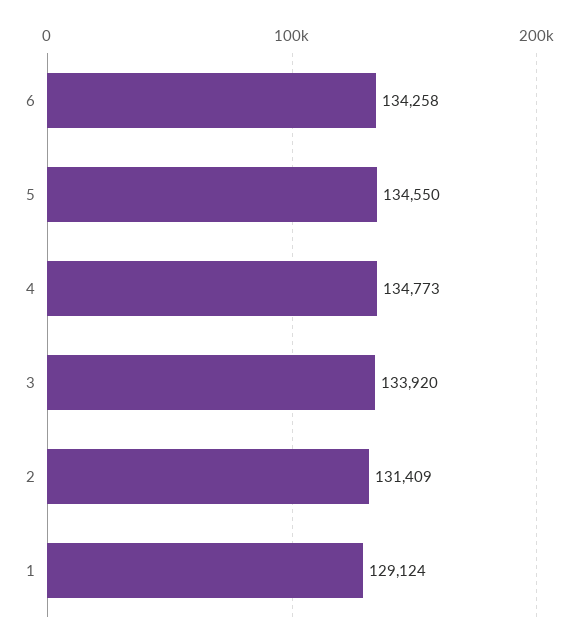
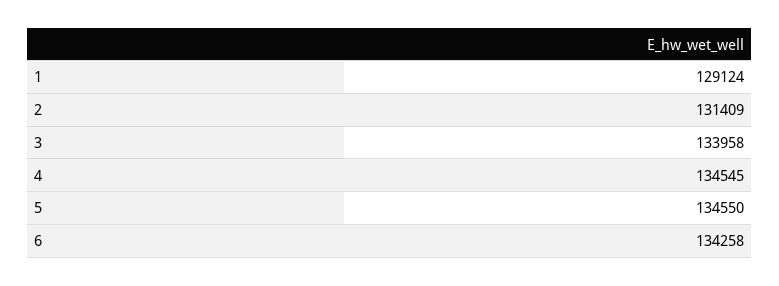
4: 134773 -> 134545
3: 133920 -> 133958

